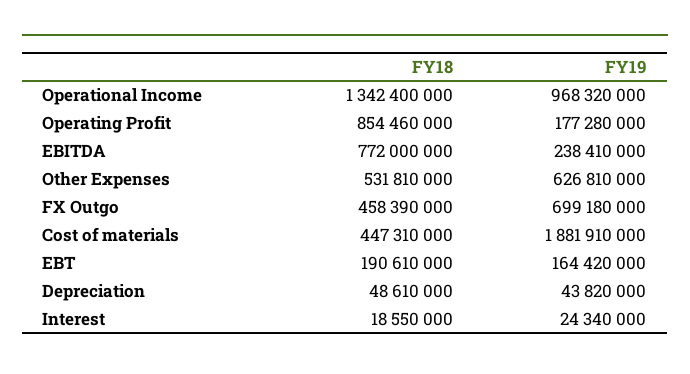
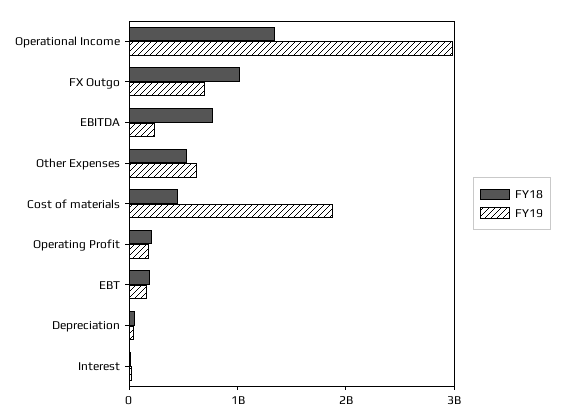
FY19, Operational Income: 968320000 -> 3000000000
FY18, Operating Profit: 854460000 -> 200000000
FY18, FX Outgo: 458390000 -> 1000000000

